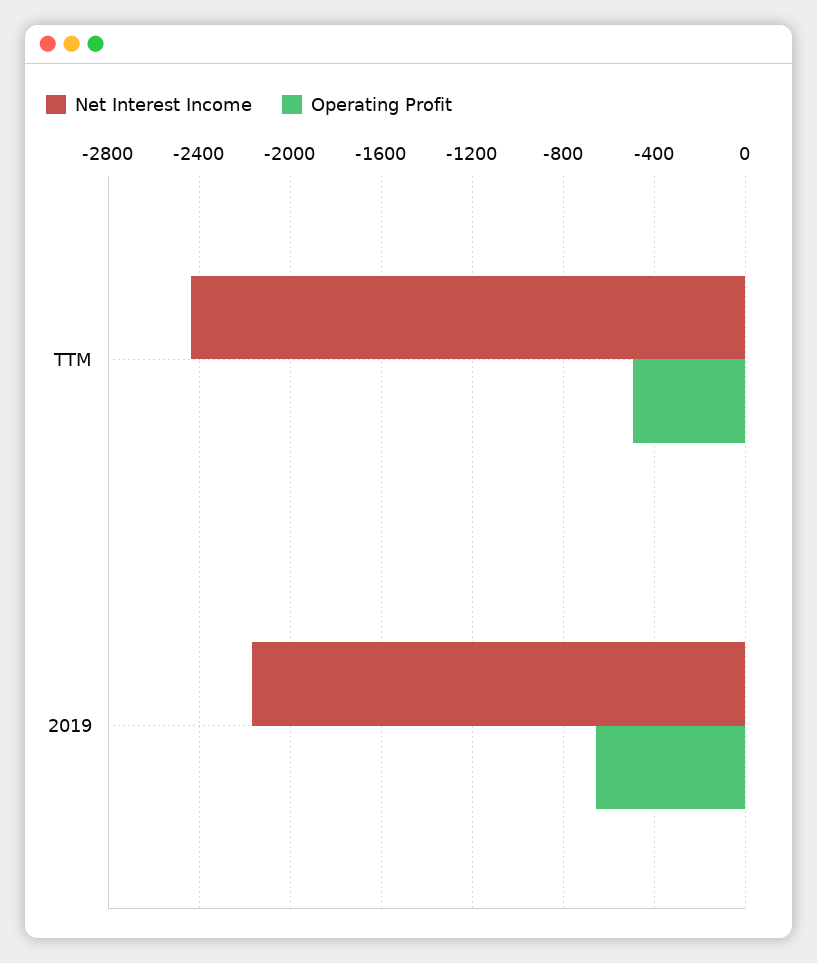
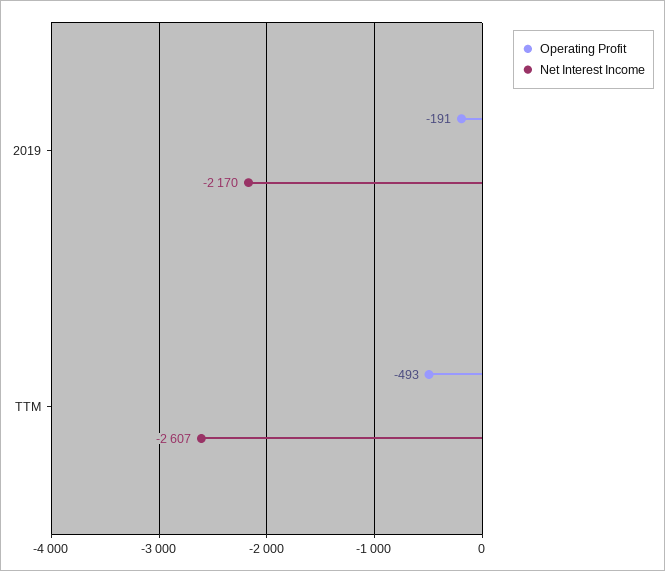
Net Interest Income, TTM: -2450 -> -2607
Operating Profit, 2019: -650 -> -191

